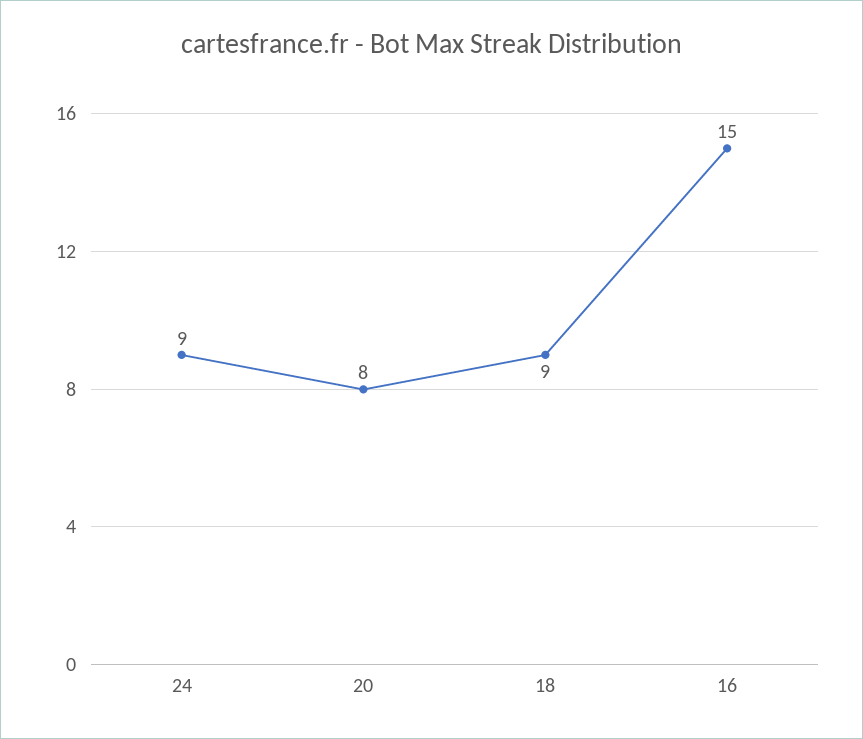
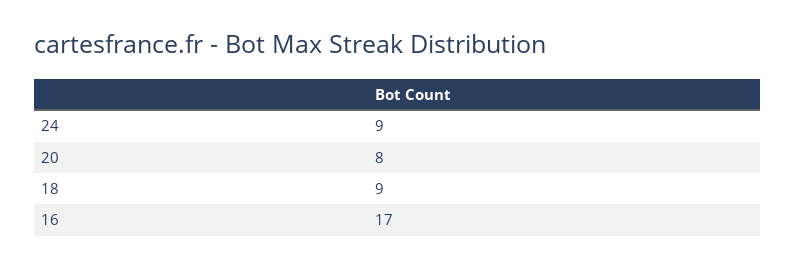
16: 15 -> 17

